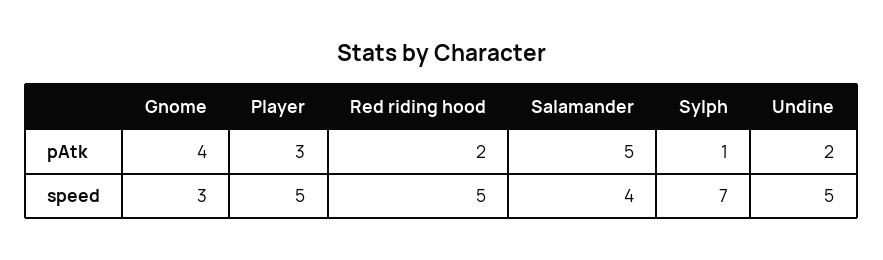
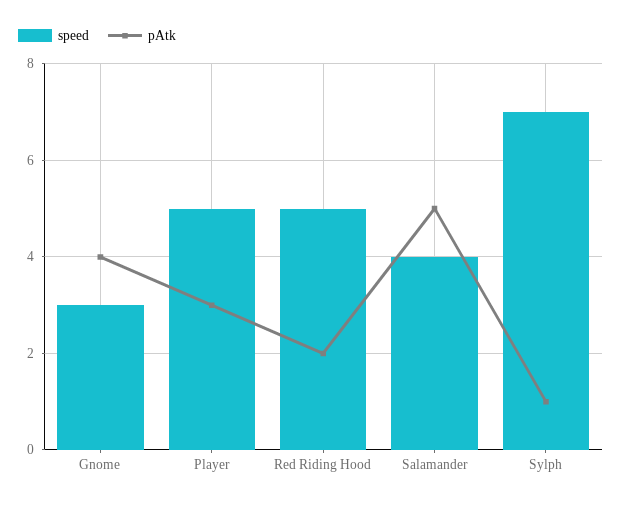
pAtk, Undine: 2 -> none
speed, Undine: 5 -> none

